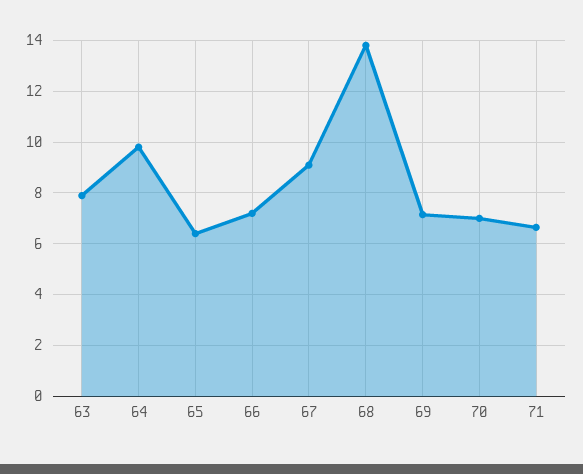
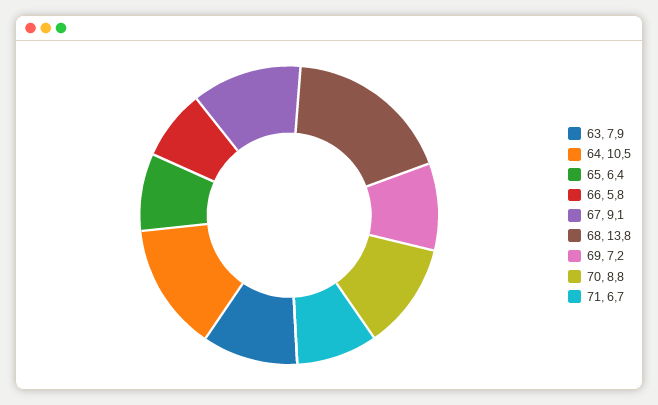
64: 9.75 -> 10.5
66: 7.25 -> 5.8
70: 7 -> 8.8

